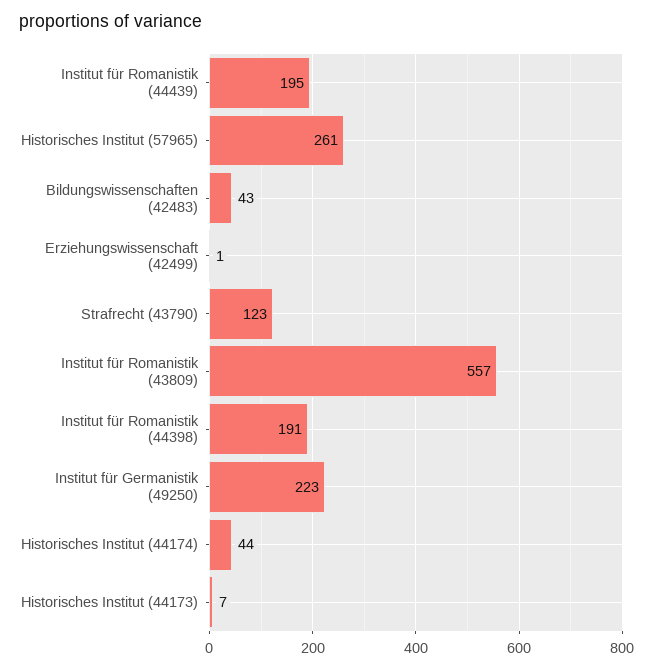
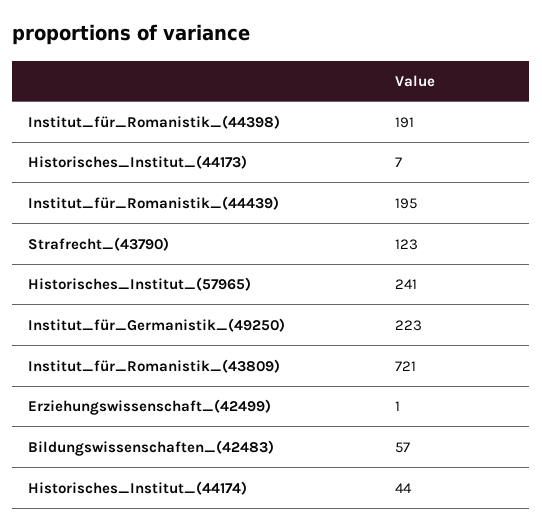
Historisches Institut (57965): 261 -> 241
Bildungswissenschaften (42483): 43 -> 57
Institut für Romanistik (43809): 557 -> 721

